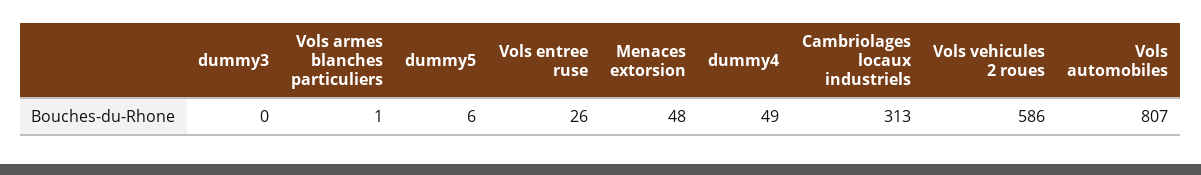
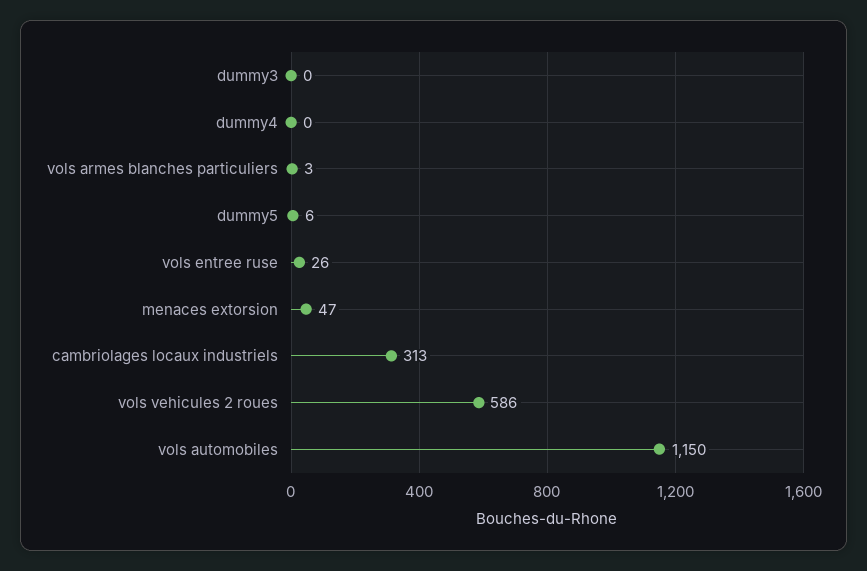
Vols armes blanches particuliers: 1 -> 3
Menaces extorsion: 48 -> 47
dummy4: 49 -> 0
Vols automobiles: 807 -> 1150

